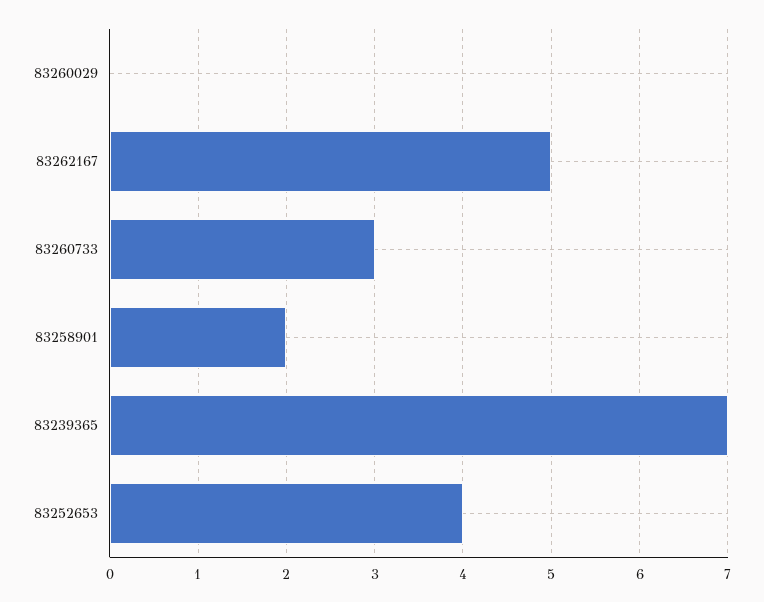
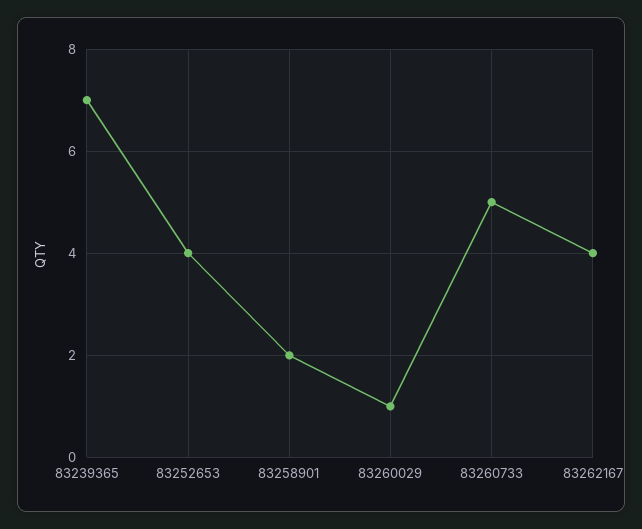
83260029: 0 -> 1
83262167: 5 -> 4
83260733: 3 -> 5

